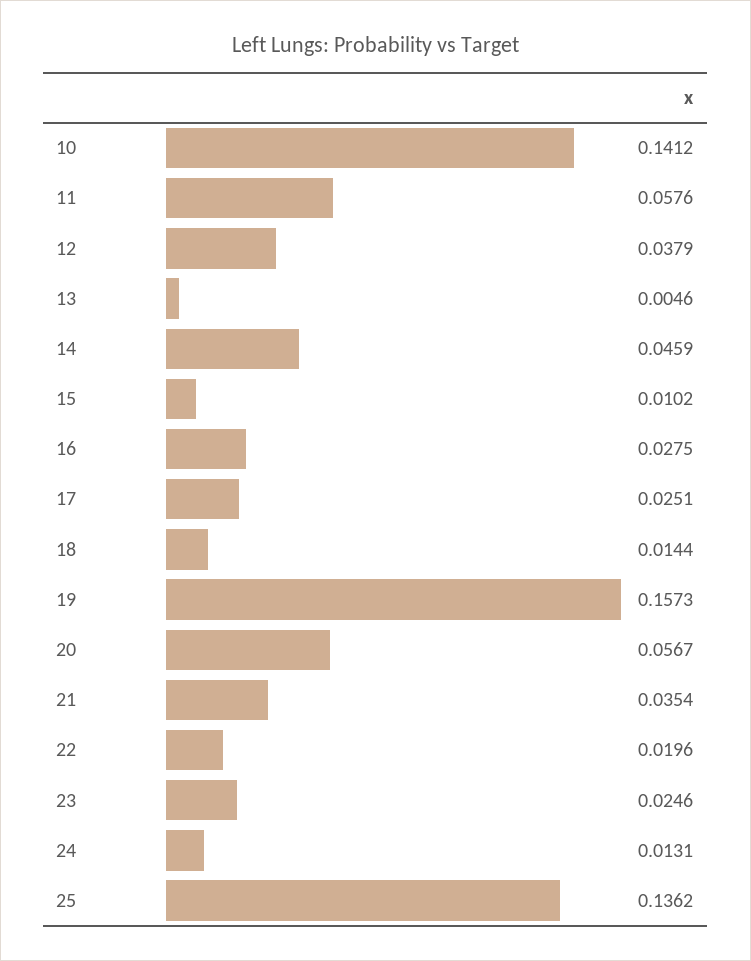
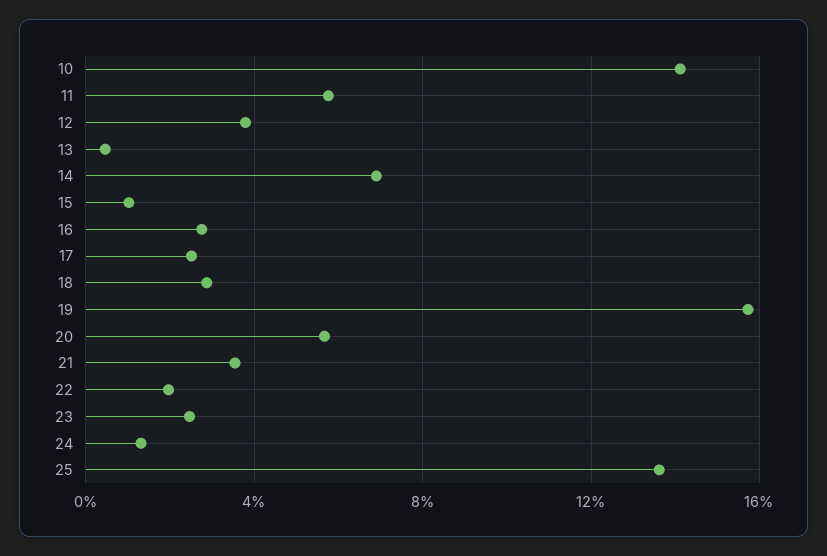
14: 0.0459 -> 0.07
18: 0.0144 -> 0.03

